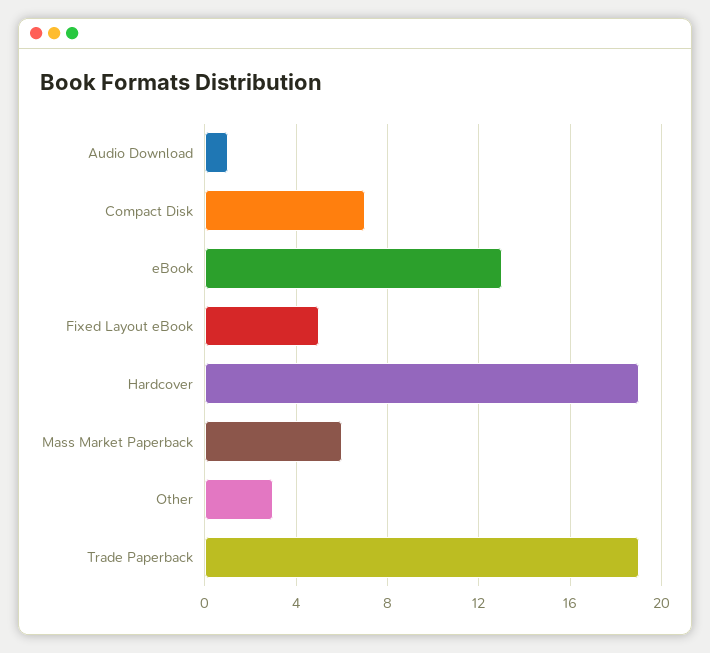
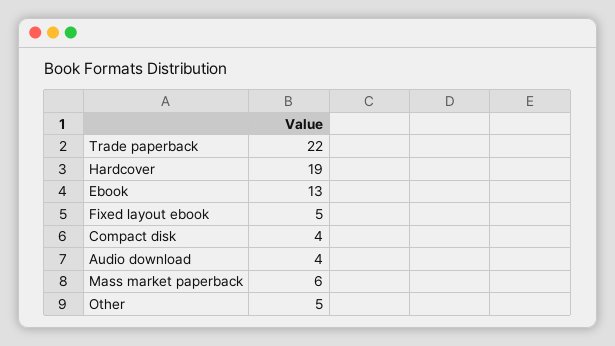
Audio Download: 1 -> 4
Compact Disk: 7 -> 4
Other: 3 -> 5
Trade Paperback: 19 -> 22

